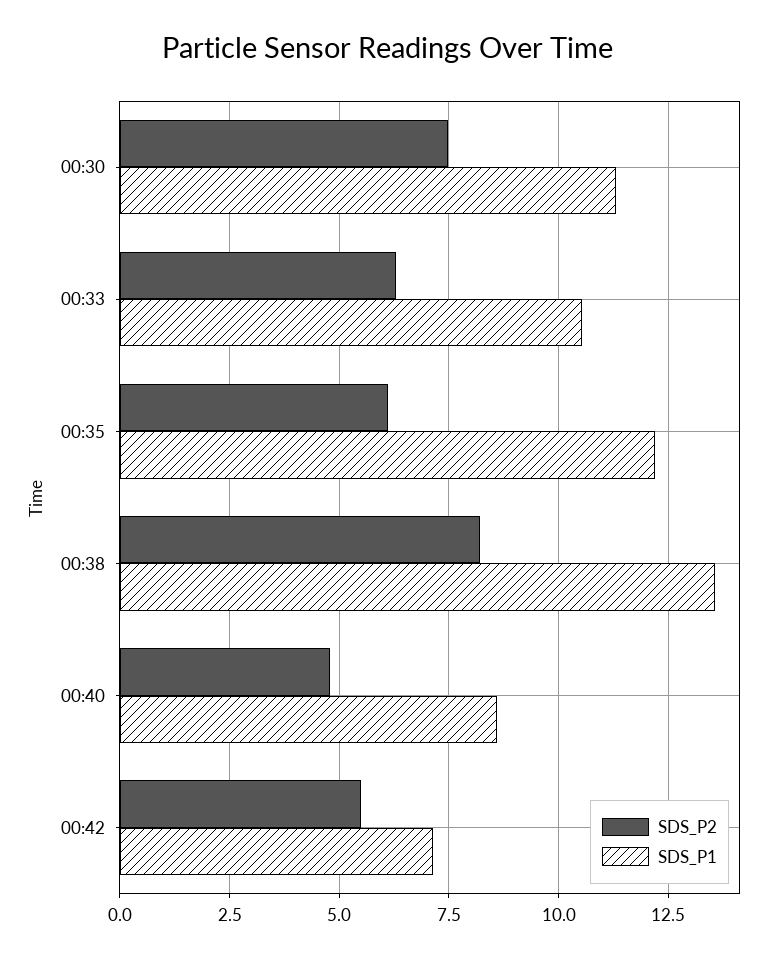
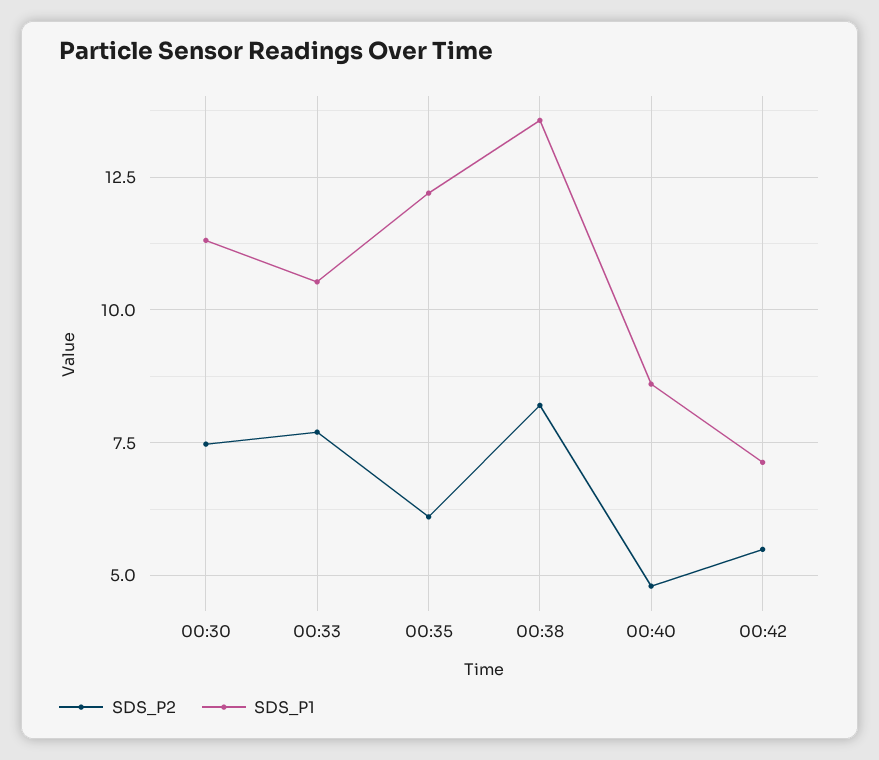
SDS_P2, 00:33: 6.25 -> 7.75

